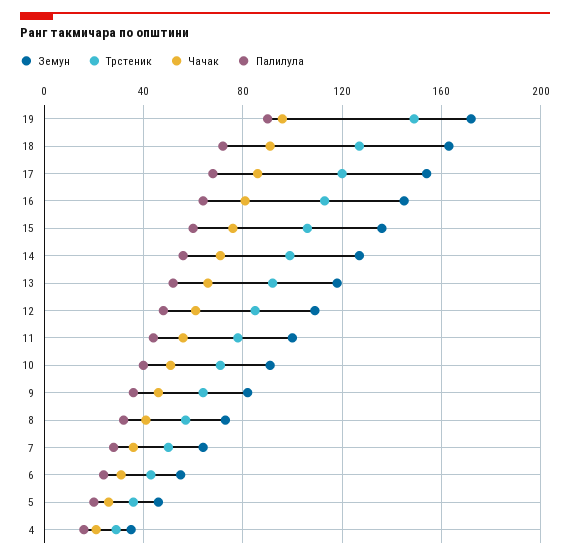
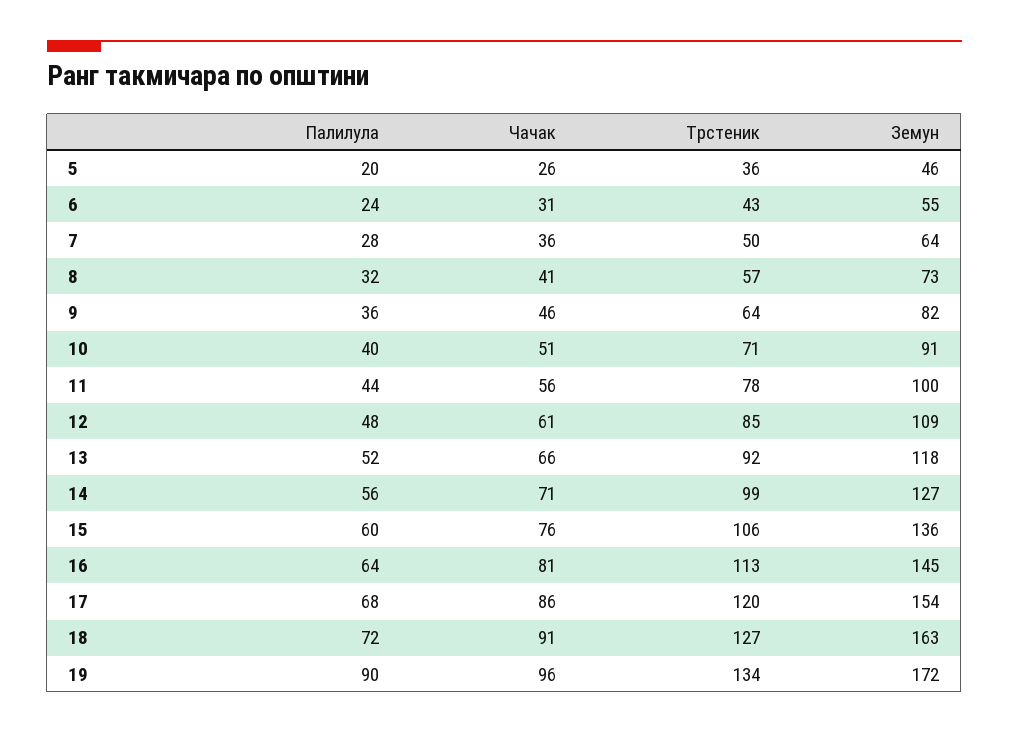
Трстеник, 19: 150 -> 134
Земун, 4: 35 -> none
Трстеник, 4: 30 -> none
Чачак, 4: 20 -> none
Палилула, 4: 15 -> none

